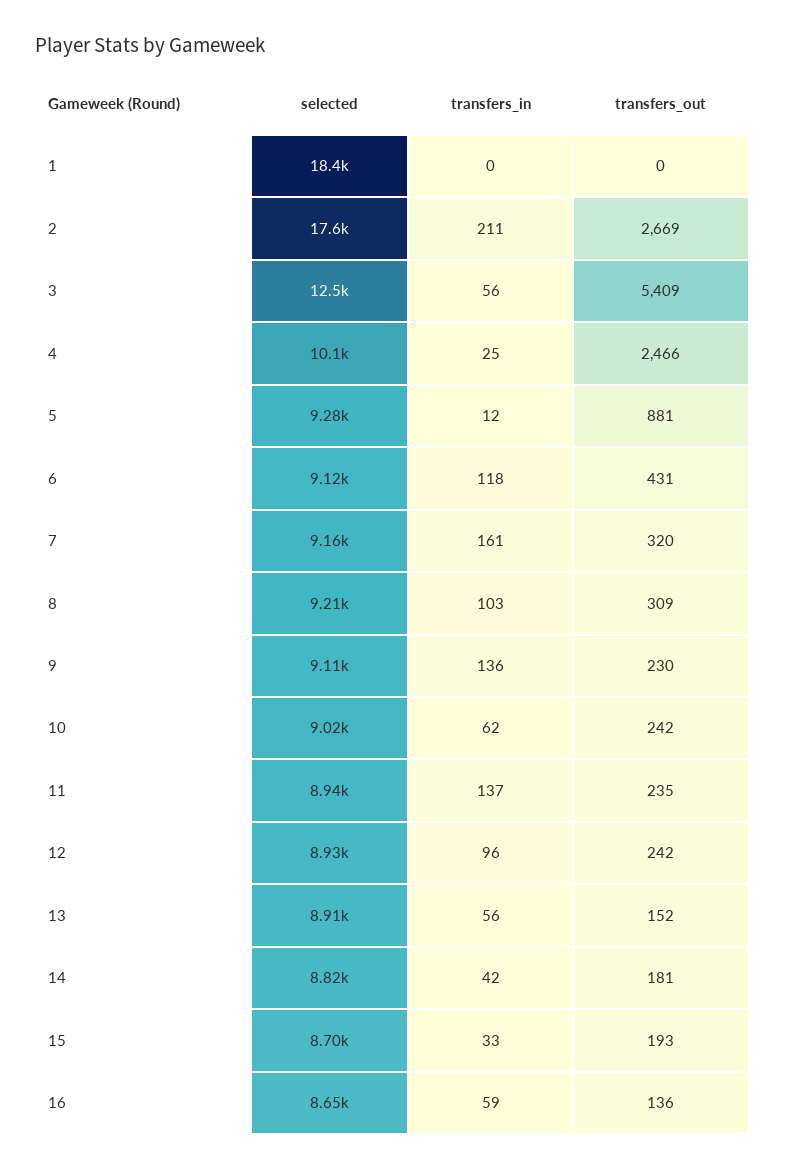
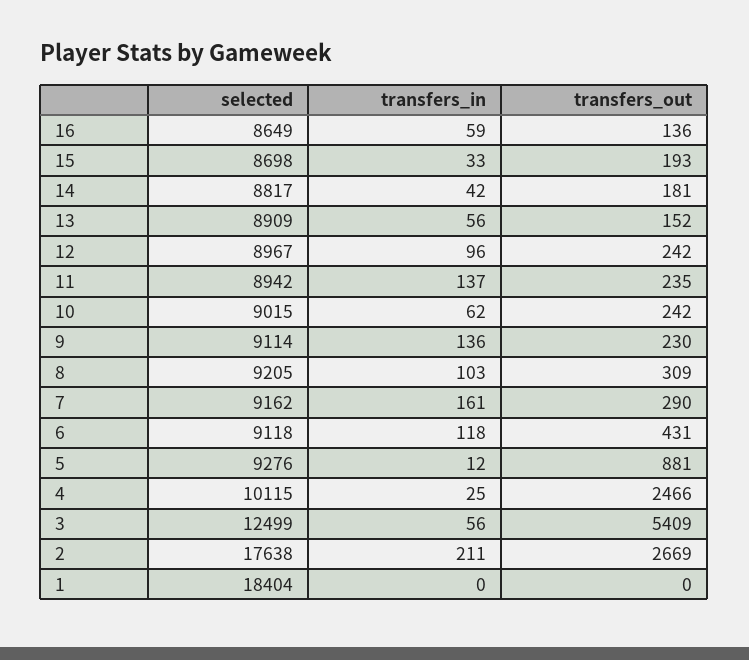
transfers_out, 7: 320 -> 290
selected, 12: 8930 -> 8967

